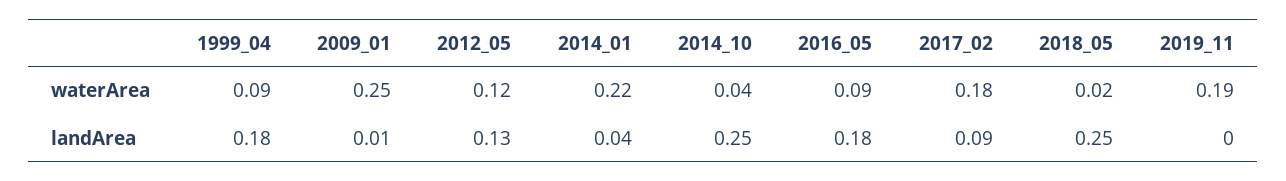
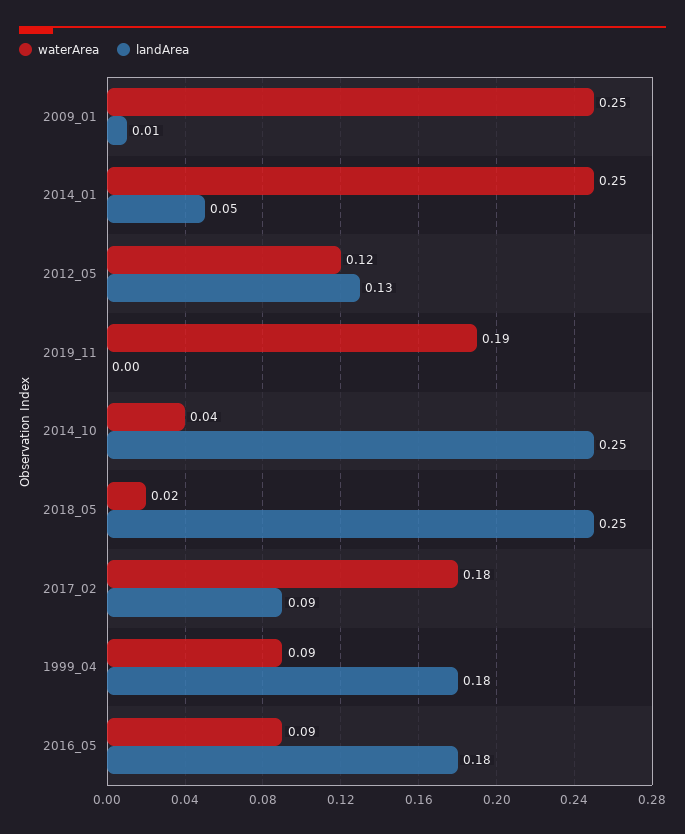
waterArea, 2014_01: 0.22 -> 0.25
landArea, 2014_01: 0.04 -> 0.05

